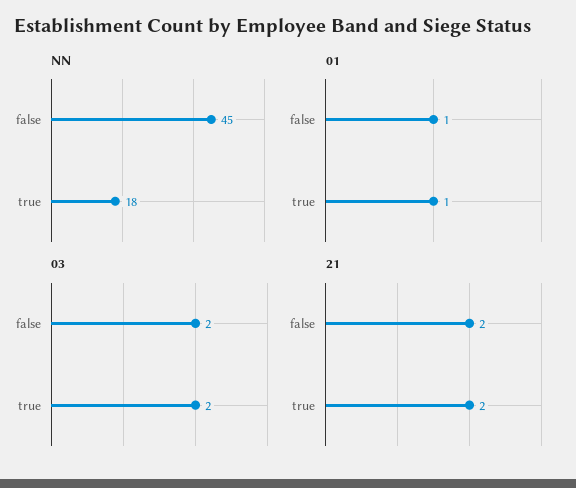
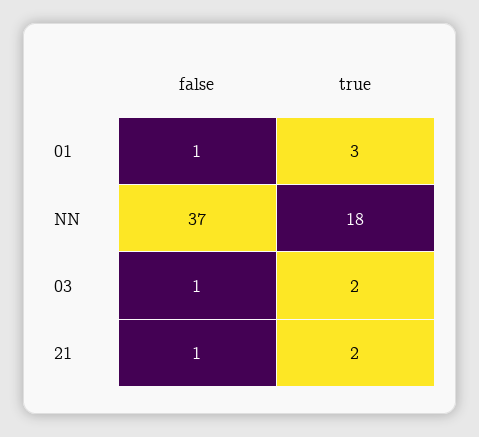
NN, false: 45 -> 37
01, true: 1 -> 3
03, false: 2 -> 1
21, false: 2 -> 1

